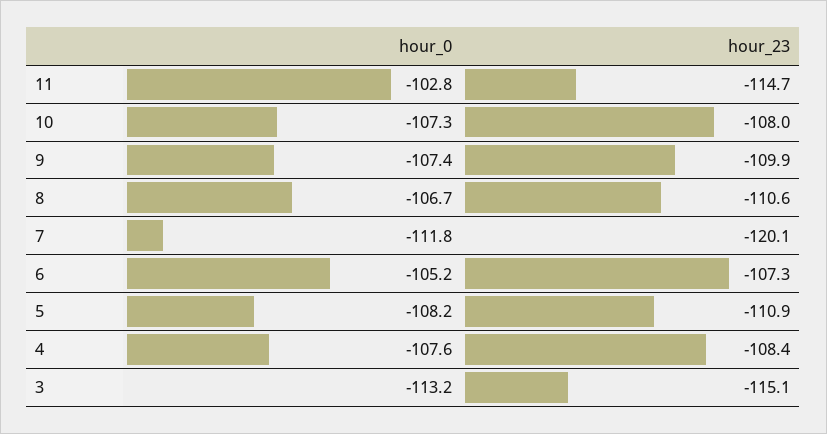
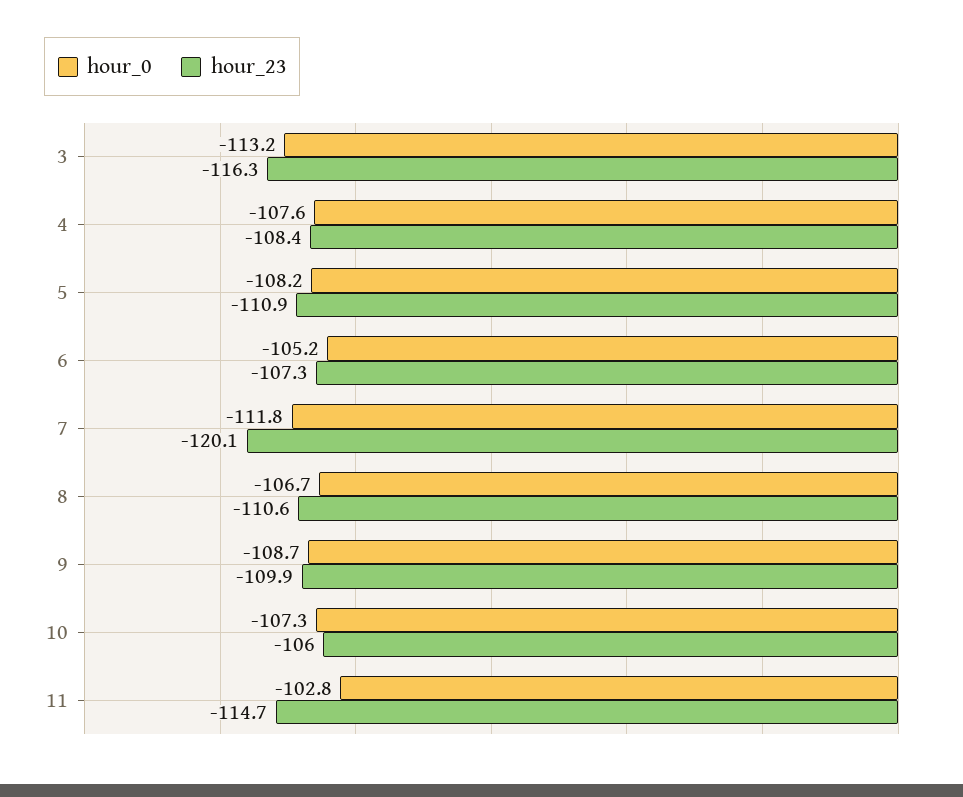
hour_23, 10: -108 -> -106
hour_0, 9: -107.4 -> -108.7
hour_23, 3: -115.1 -> -116.3

